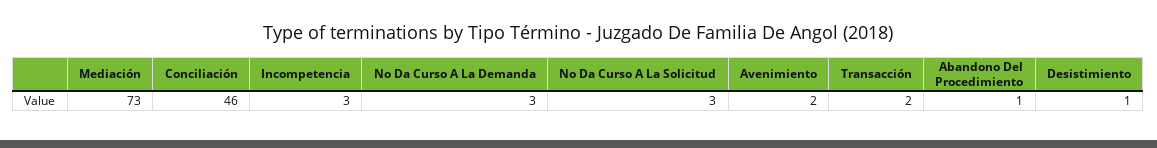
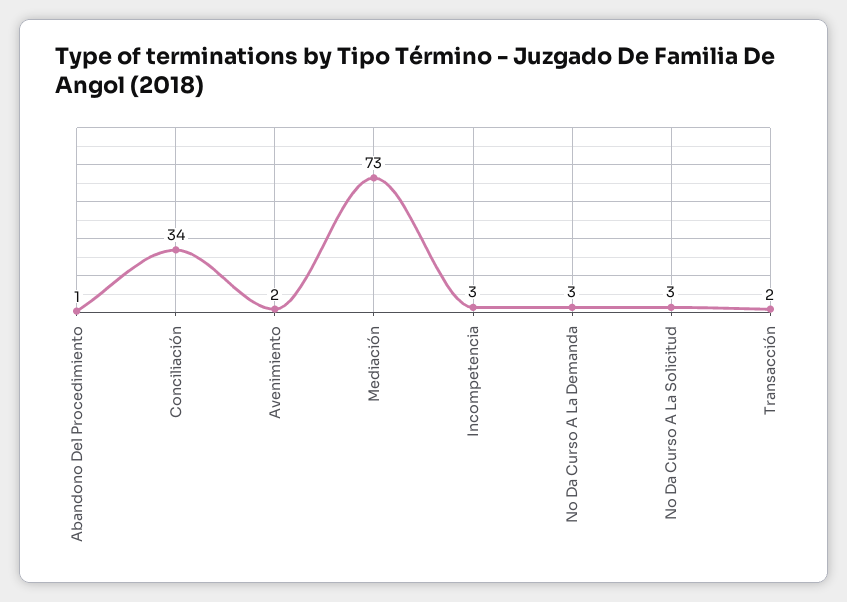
Conciliación: 46 -> 34
Desistimiento: 1 -> none

